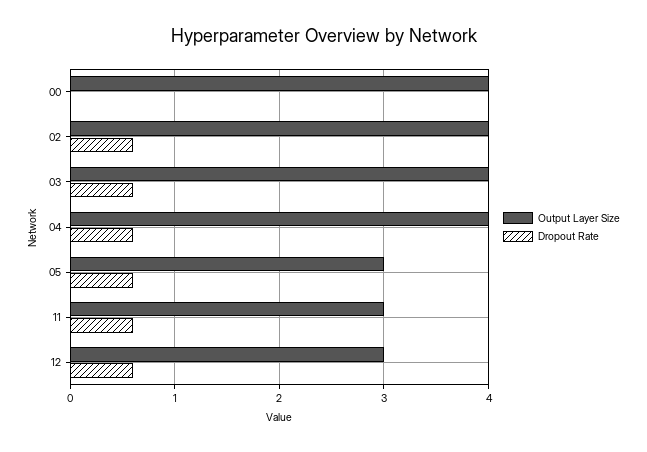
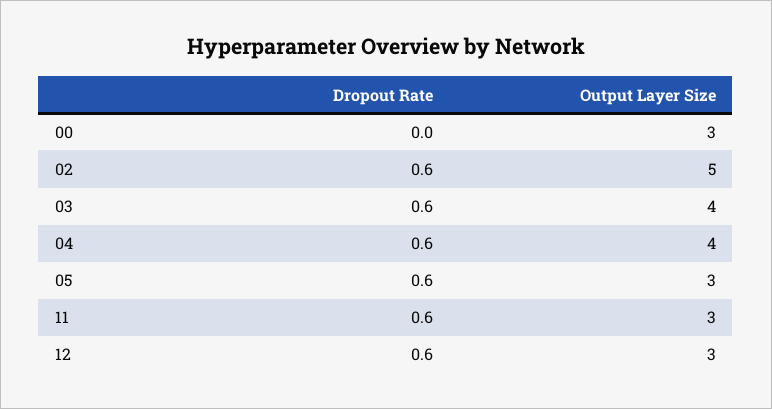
Output Layer Size, 00: 4 -> 3
Output Layer Size, 02: 4 -> 5

